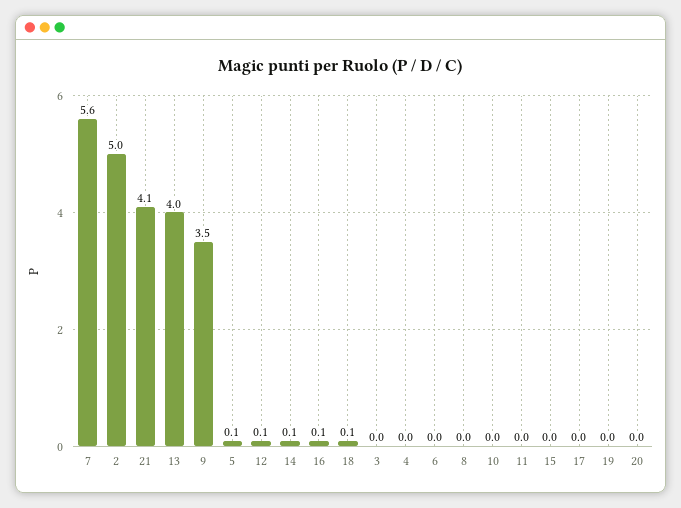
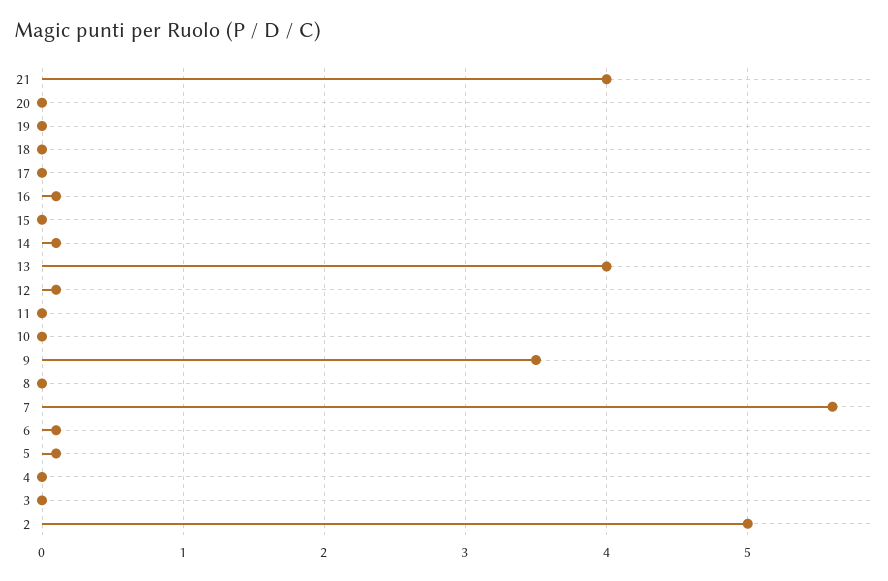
21: 4.1 -> 4
18: 0.1 -> 0
6: 0 -> 0.1

